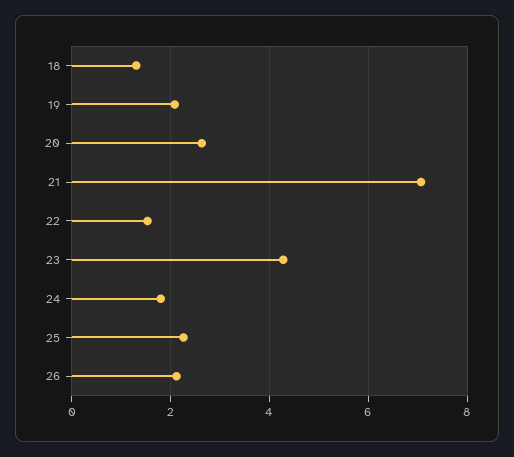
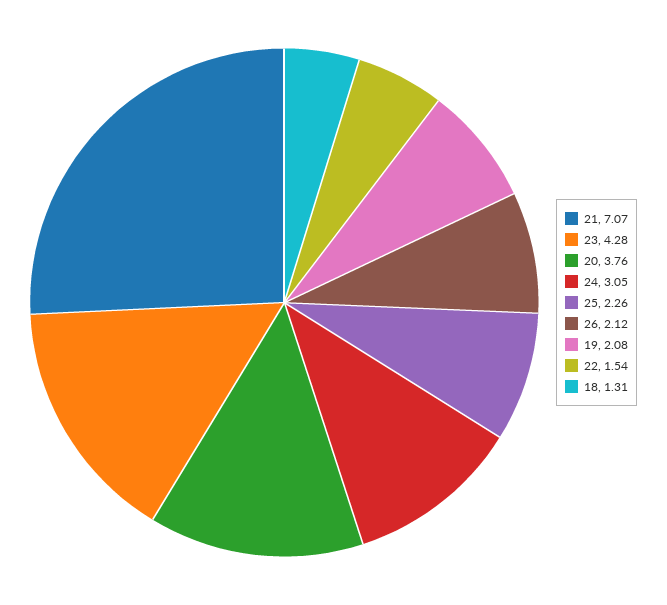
20: 2.6 -> 3.76
24: 1.8 -> 3.05

